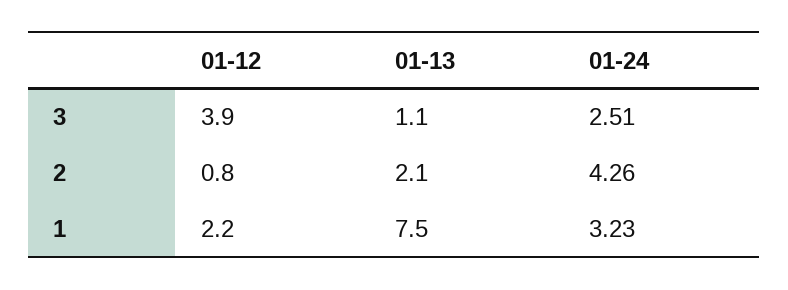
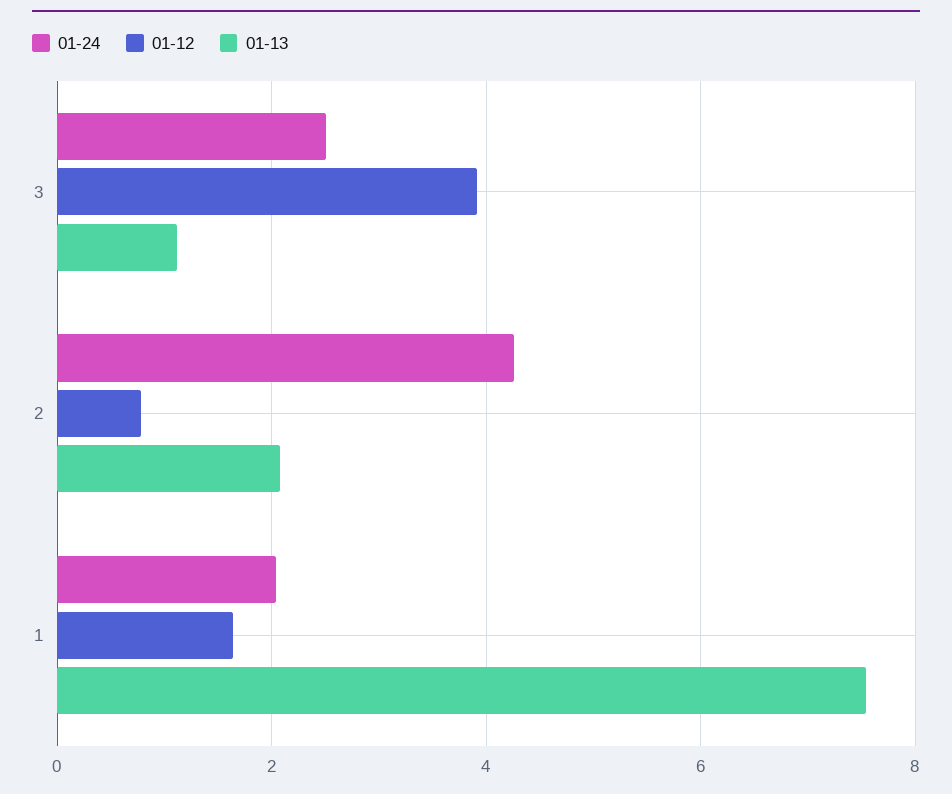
01-12, 1: 2.2 -> 1.6
01-24, 1: 3.23 -> 2

